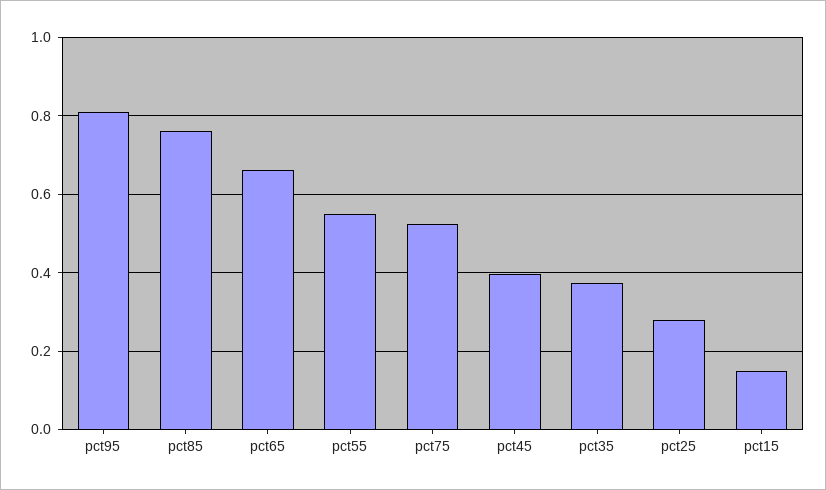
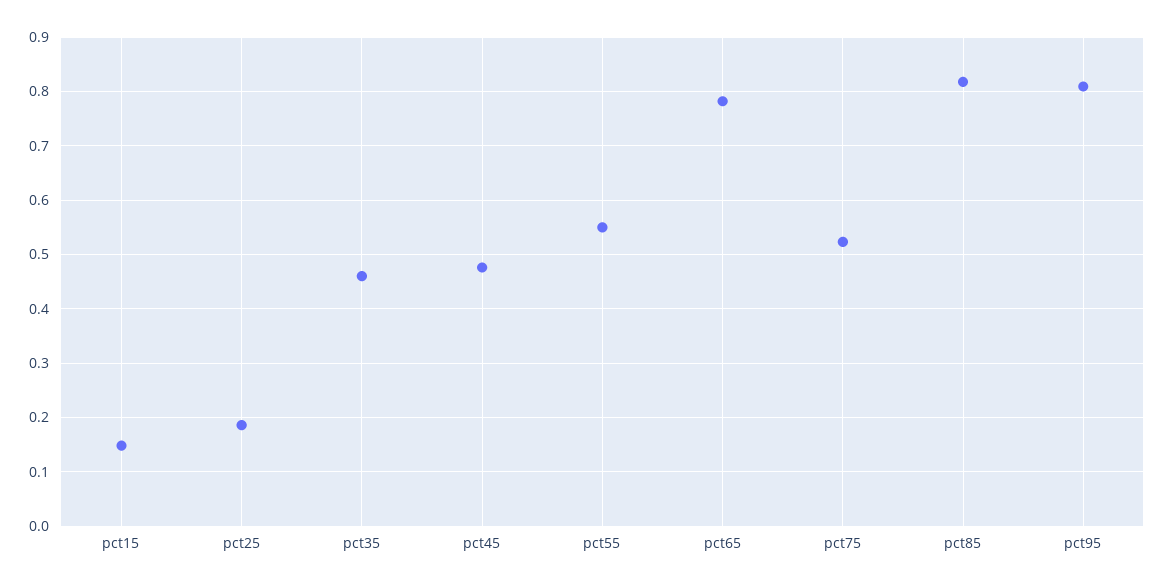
pct85: 0.76 -> 0.82
pct65: 0.66 -> 0.78
pct45: 0.4 -> 0.48
pct35: 0.38 -> 0.46
pct25: 0.28 -> 0.18

